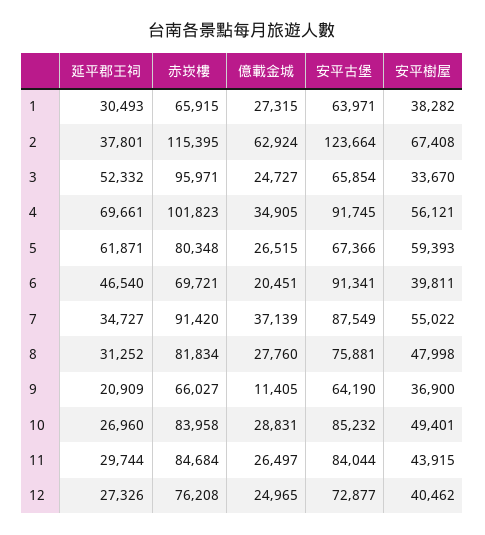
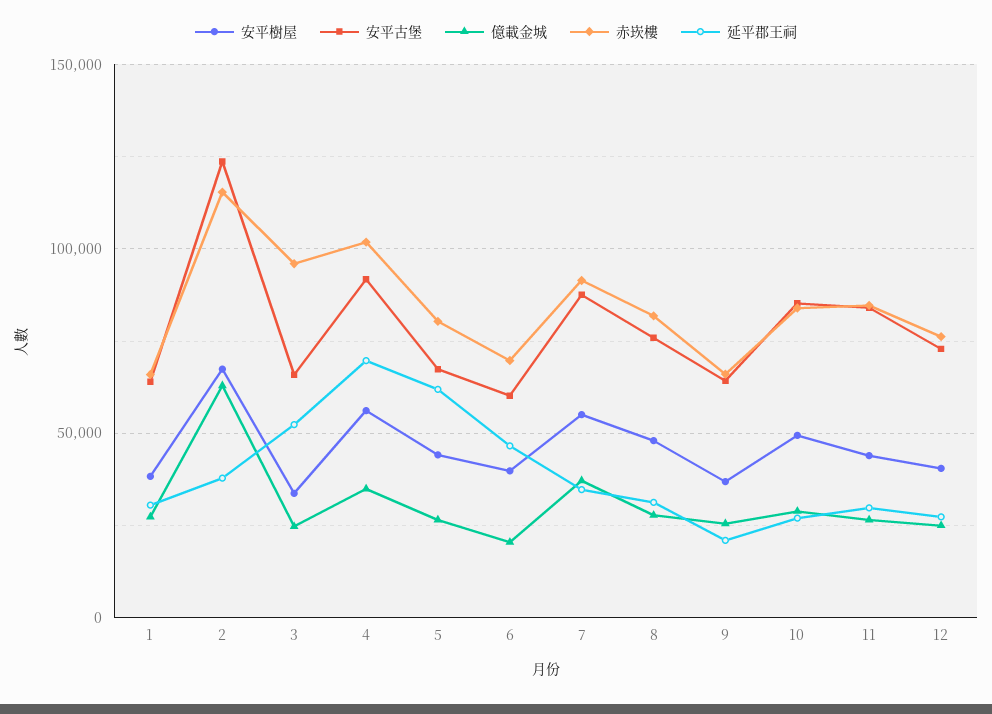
安平樹屋, 5: 59393 -> 45000
安平古堡, 6: 91341 -> 60000
億載金城, 9: 11405 -> 25000

